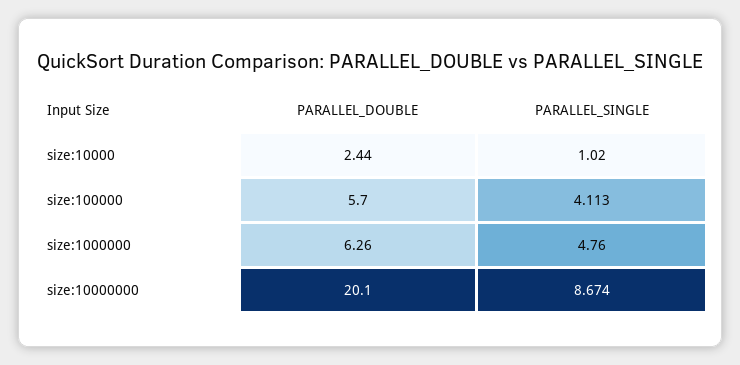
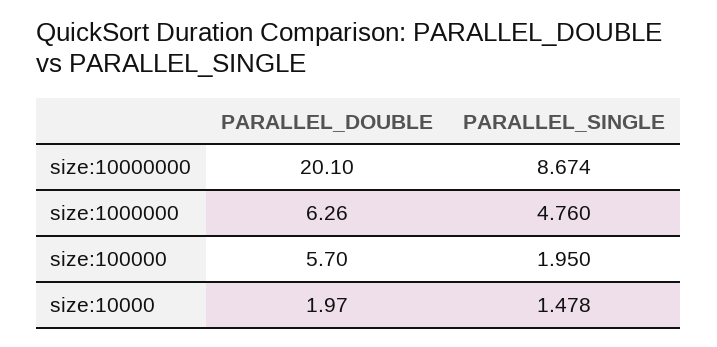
PARALLEL_DOUBLE, size:10000: 2.44 -> 1.97
PARALLEL_SINGLE, size:10000: 1.02 -> 1.478
PARALLEL_SINGLE, size:100000: 4.113 -> 1.95

